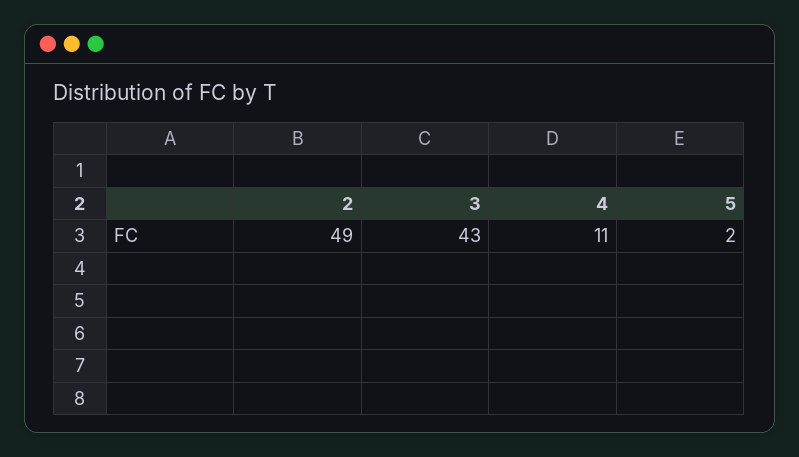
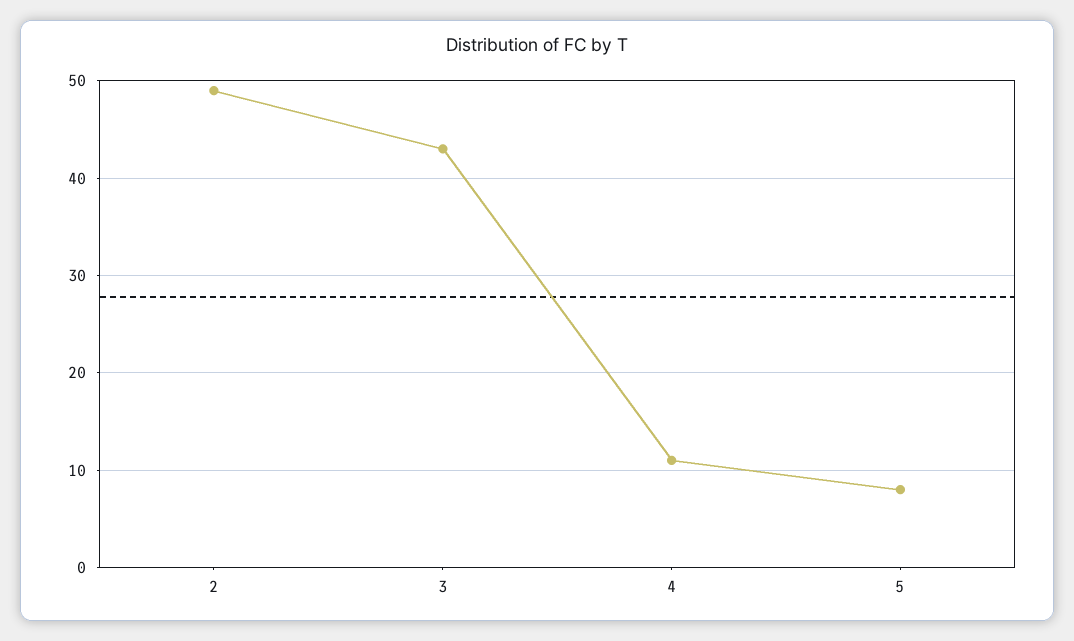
5: 2 -> 8

